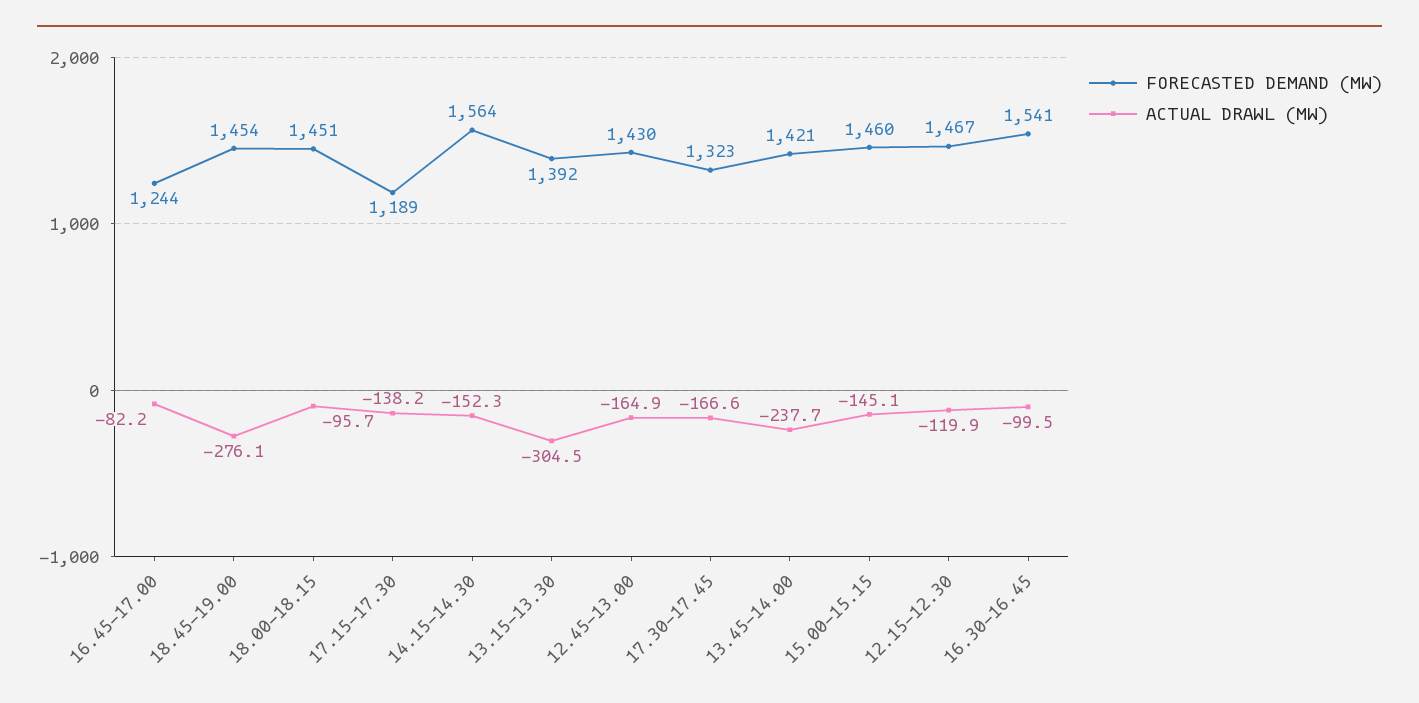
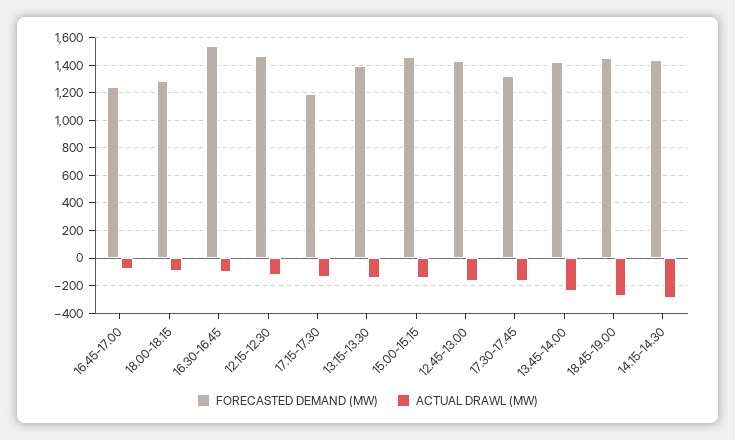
FORECASTED DEMAND (MW), 18.00-18.15: 1451 -> 1300
FORECASTED DEMAND (MW), 14.15-14.30: 1564 -> 1450
ACTUAL DRAWL (MW), 14.15-14.30: -152.3 -> -300
ACTUAL DRAWL (MW), 13.15-13.30: -304.5 -> -150

